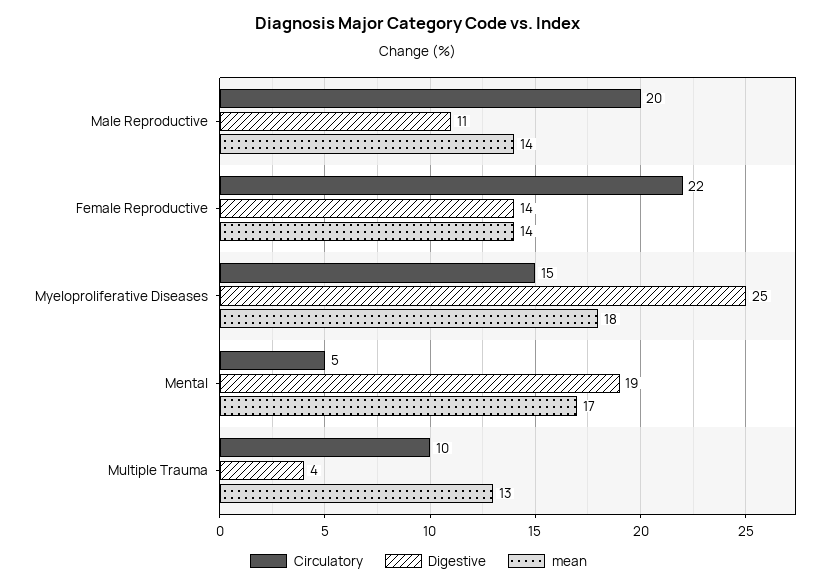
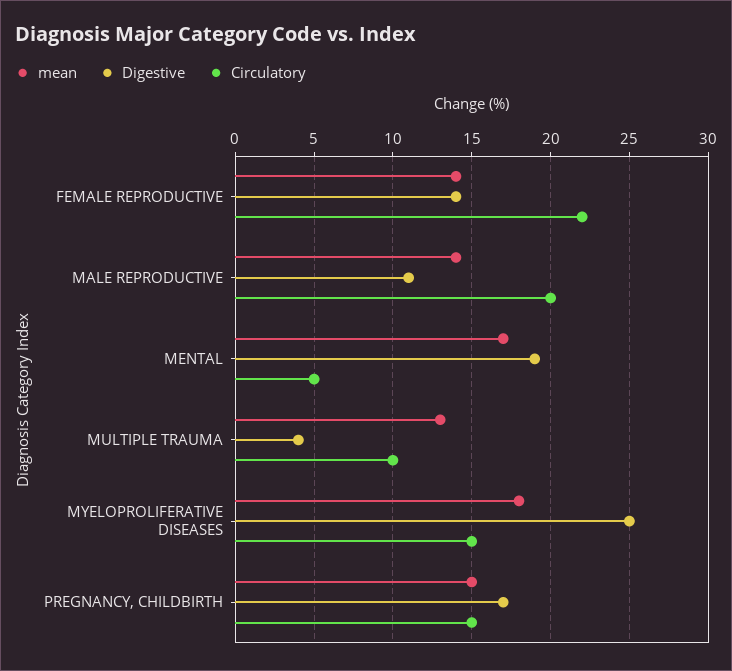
mean, PREGNANCY, CHILDBIRTH: none -> 15
Digestive, PREGNANCY, CHILDBIRTH: none -> 17
Circulatory, PREGNANCY, CHILDBIRTH: none -> 15

